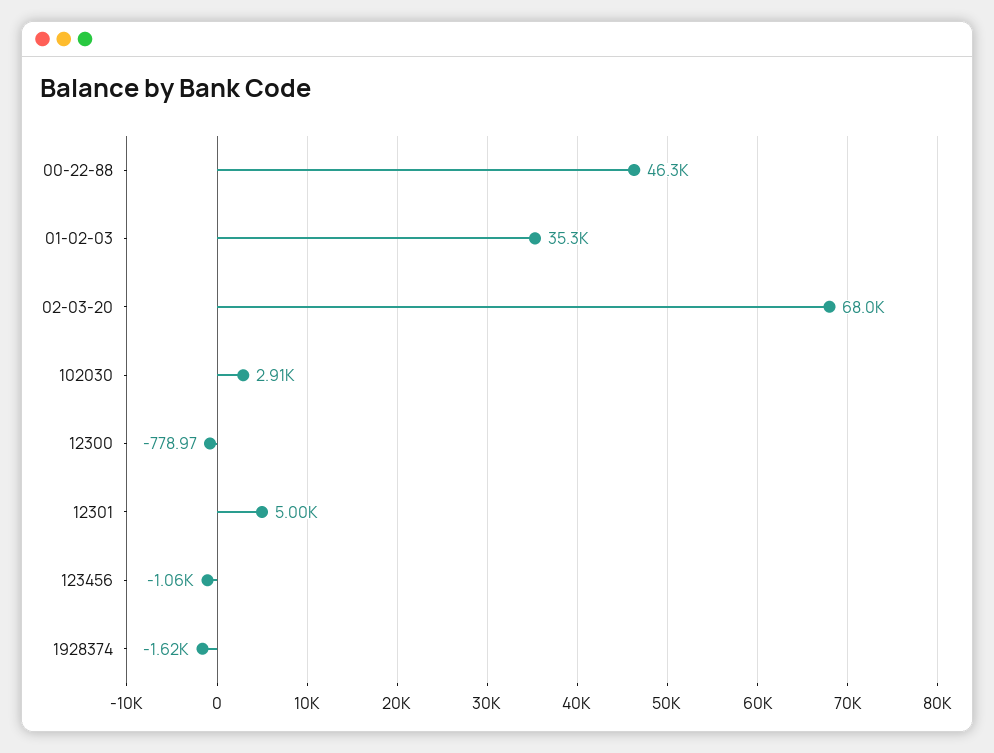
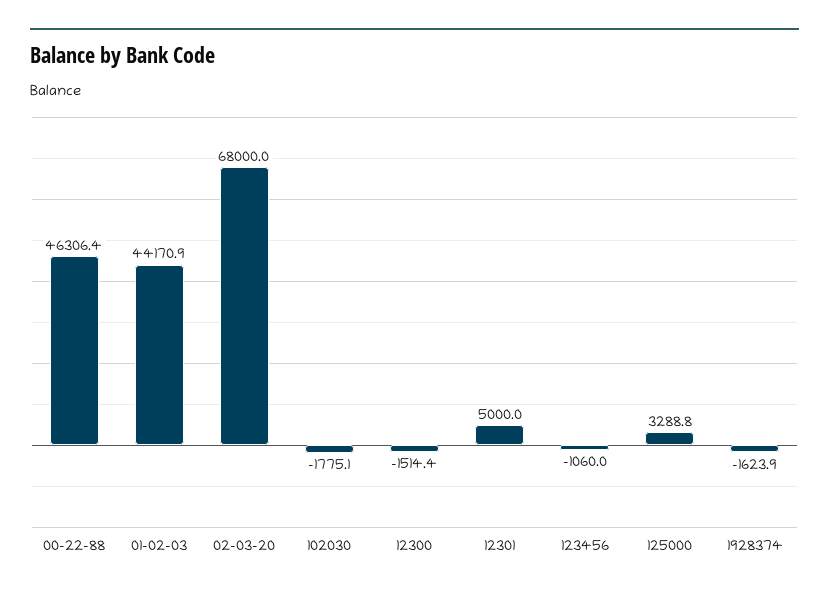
01-02-03: 35300 -> 44170.9
102030: 2910 -> -1775.1
12300: -778.97 -> -1514.4
125000: none -> 3288.8

